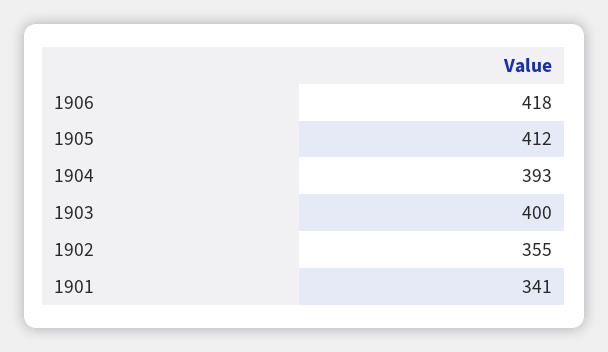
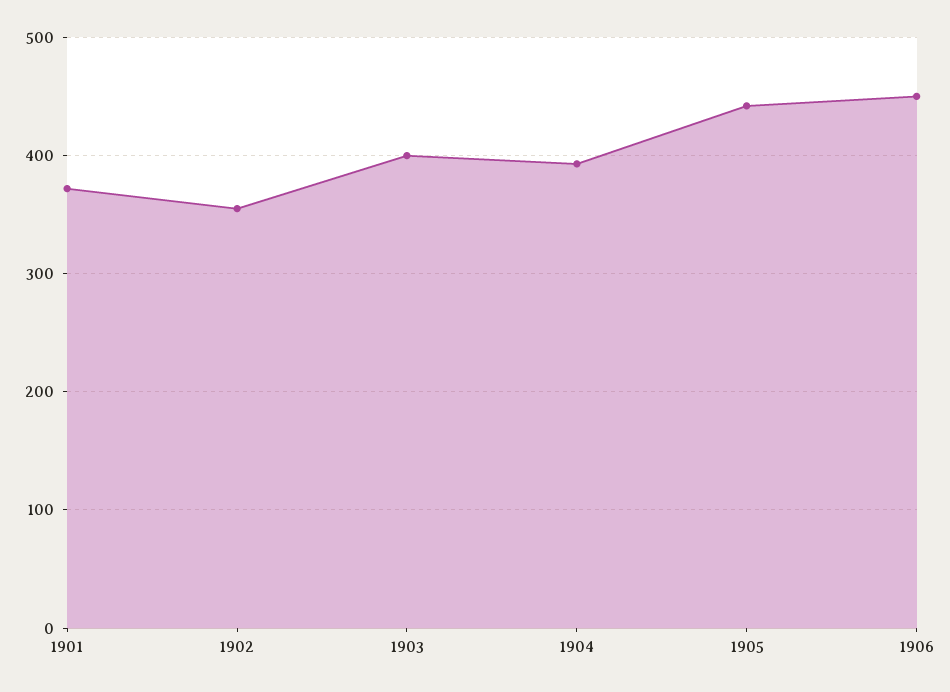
1906: 418 -> 450
1905: 412 -> 440
1901: 341 -> 370

